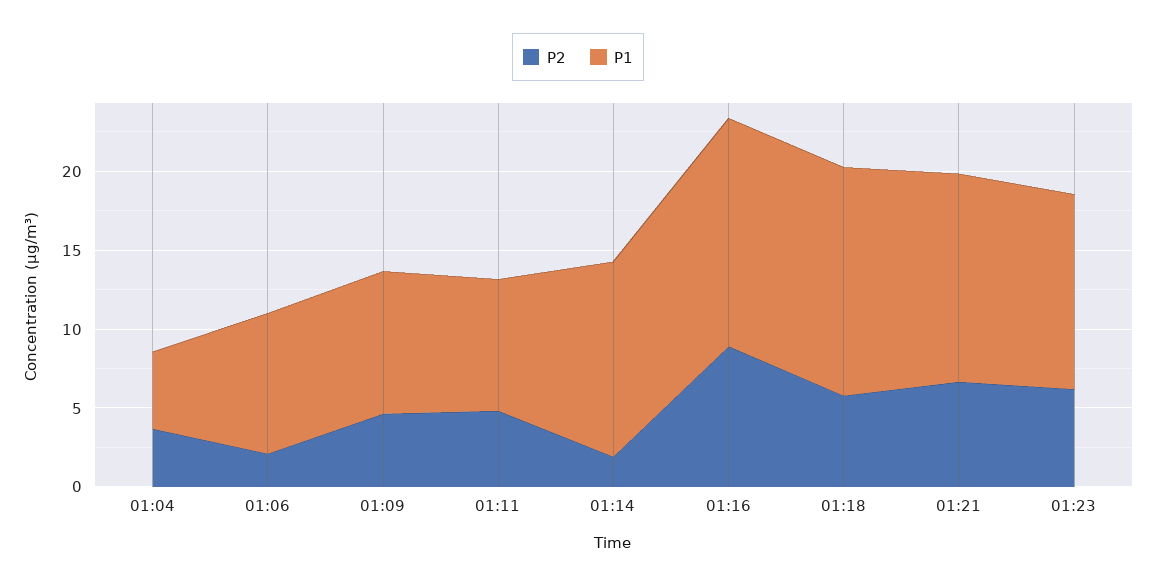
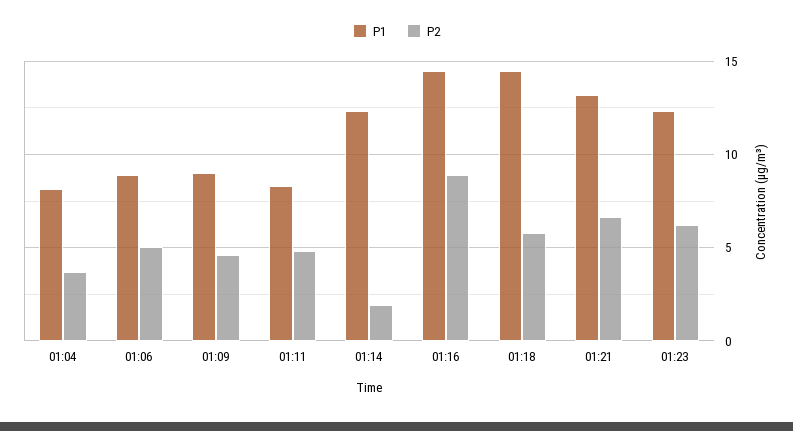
P1, 01:04: 5 -> 8
P2, 01:06: 2 -> 5

